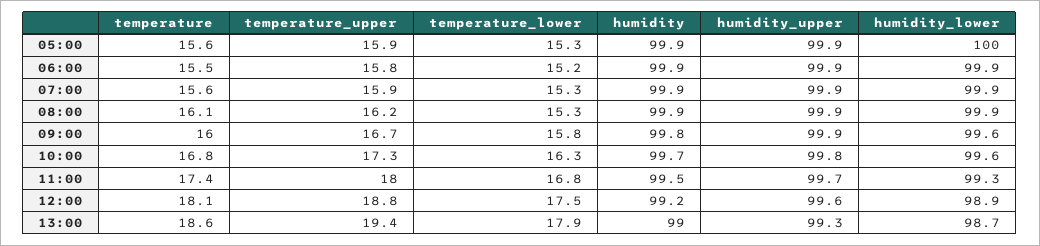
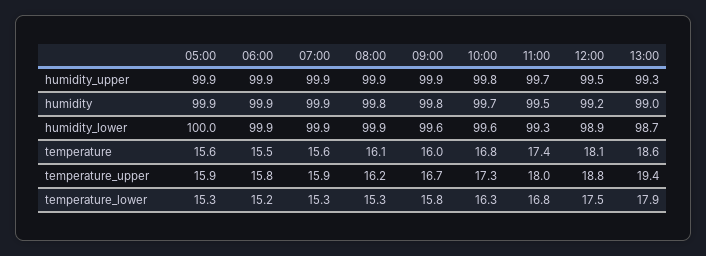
humidity, 08:00: 99.9 -> 99.8
humidity_upper, 12:00: 99.6 -> 99.5

